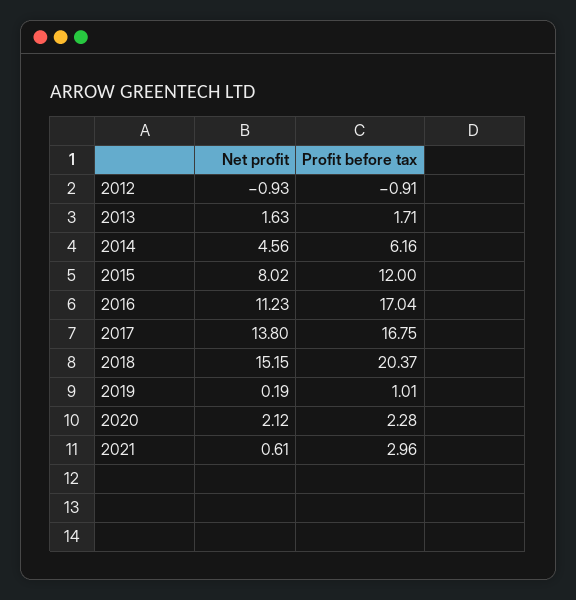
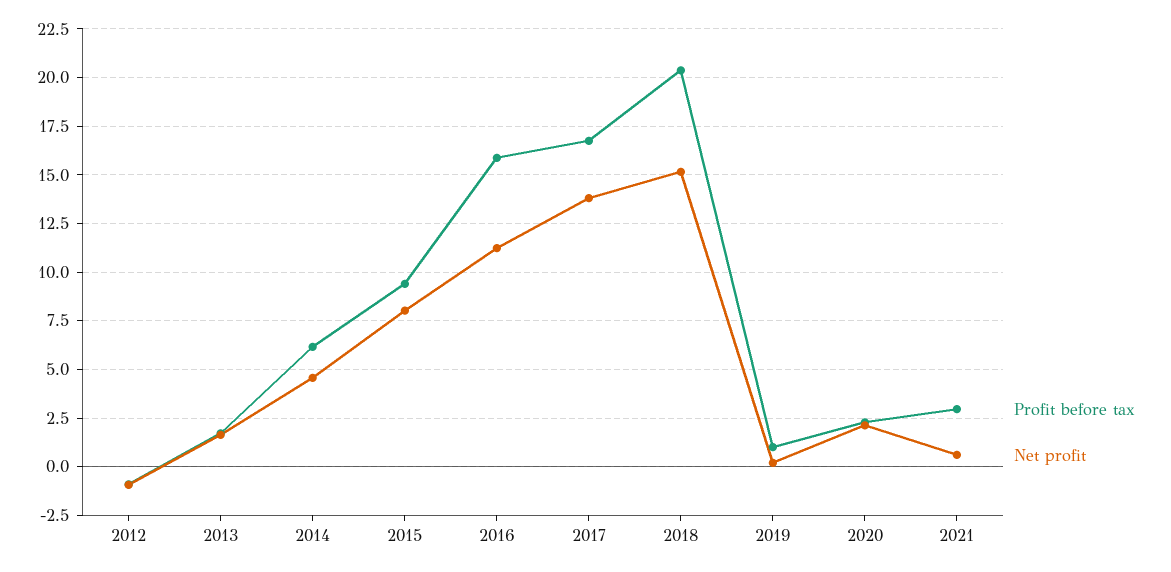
Profit before tax, 2015: 12 -> 9.5
Profit before tax, 2016: 17.04 -> 16

